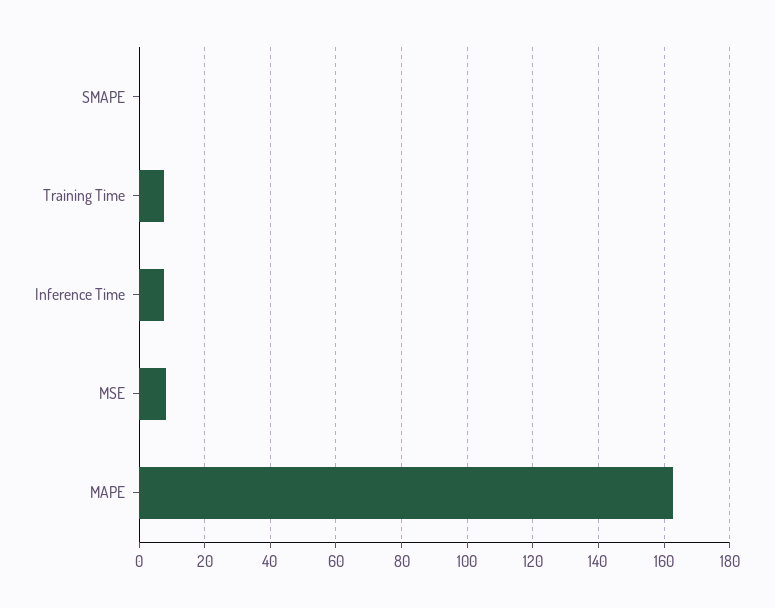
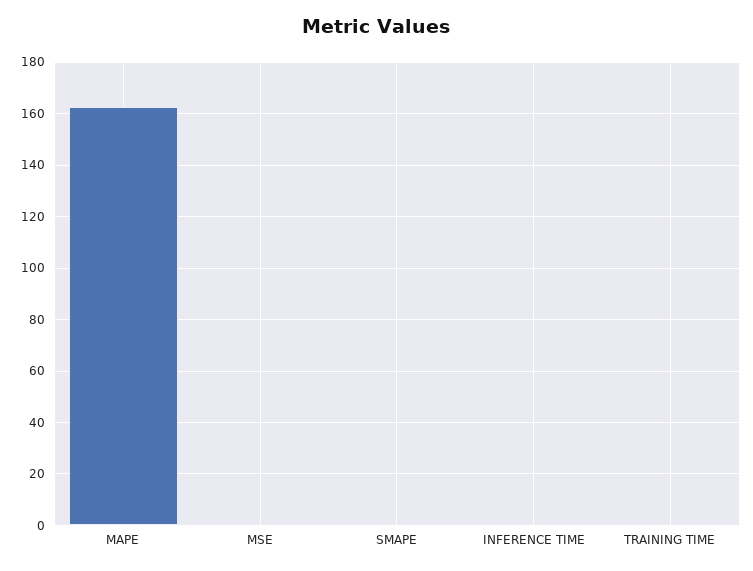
Training Time: 8 -> 0
Inference Time: 8 -> 0
MSE: 8 -> 0

